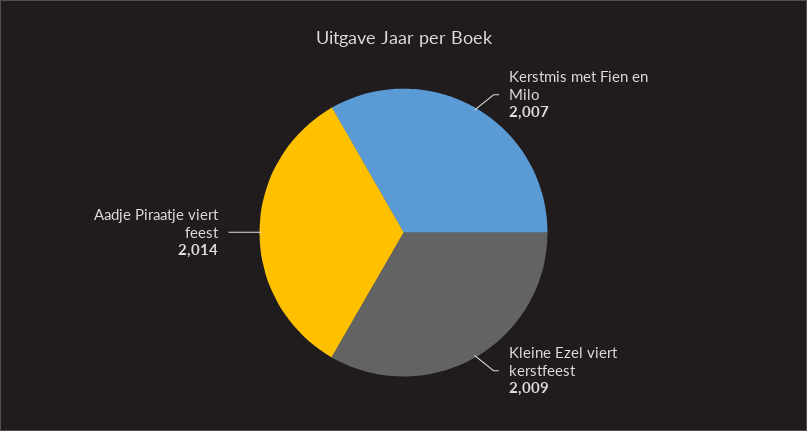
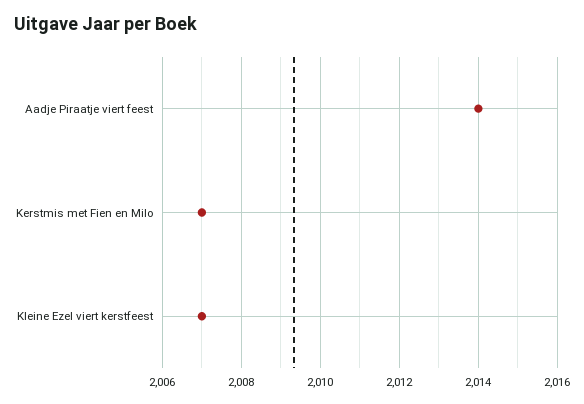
Kleine Ezel viert kerstfeest: 2009 -> 2007

